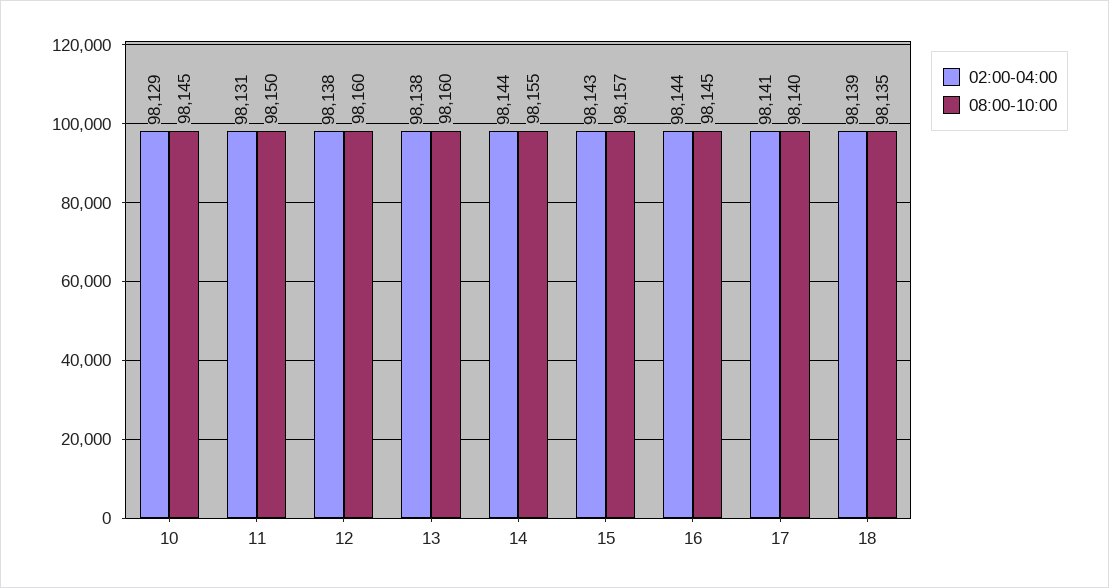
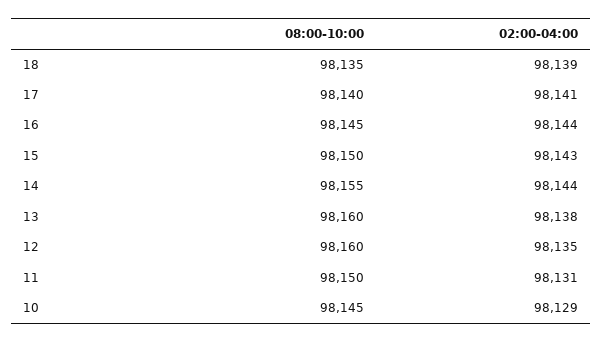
02:00-04:00, 12: 98138 -> 98135
08:00-10:00, 15: 98157 -> 98150

